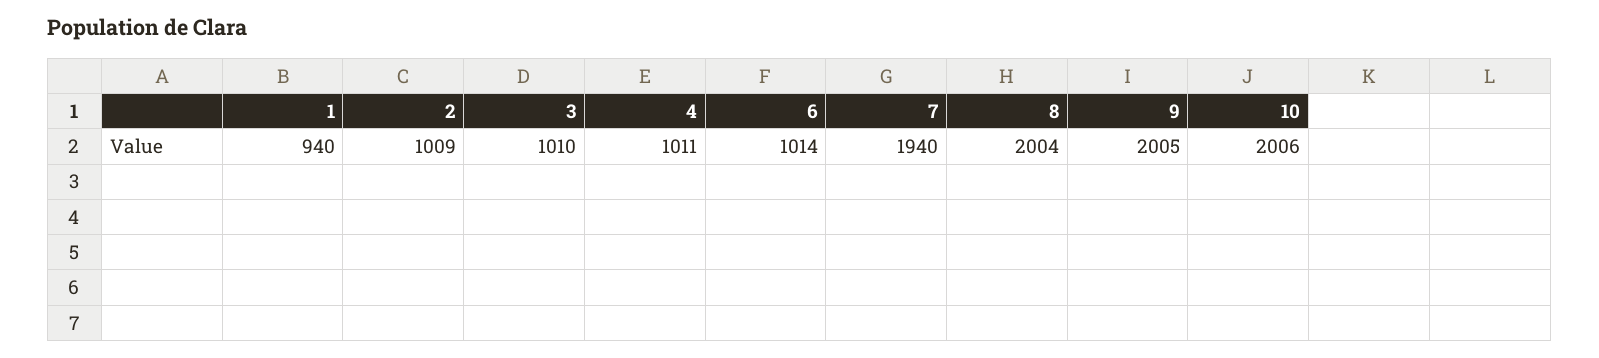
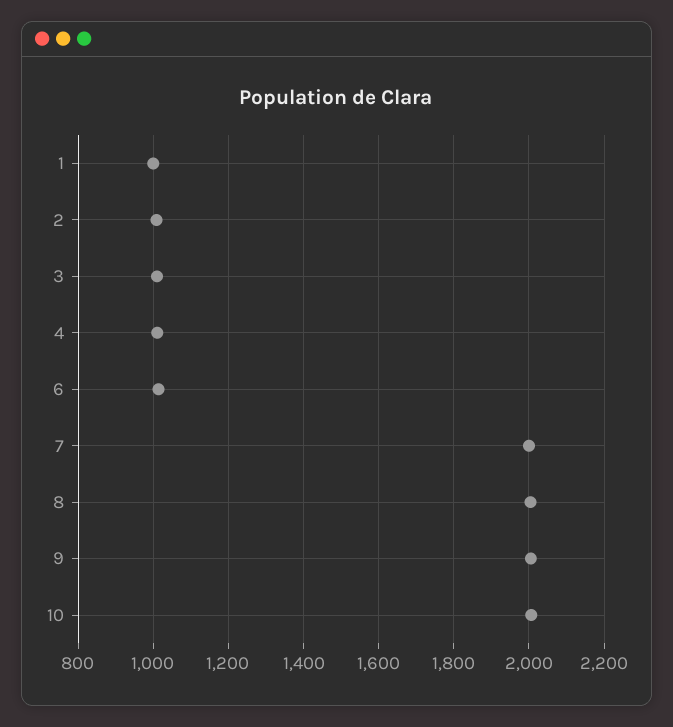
1: 940 -> 1000
7: 1940 -> 2000

